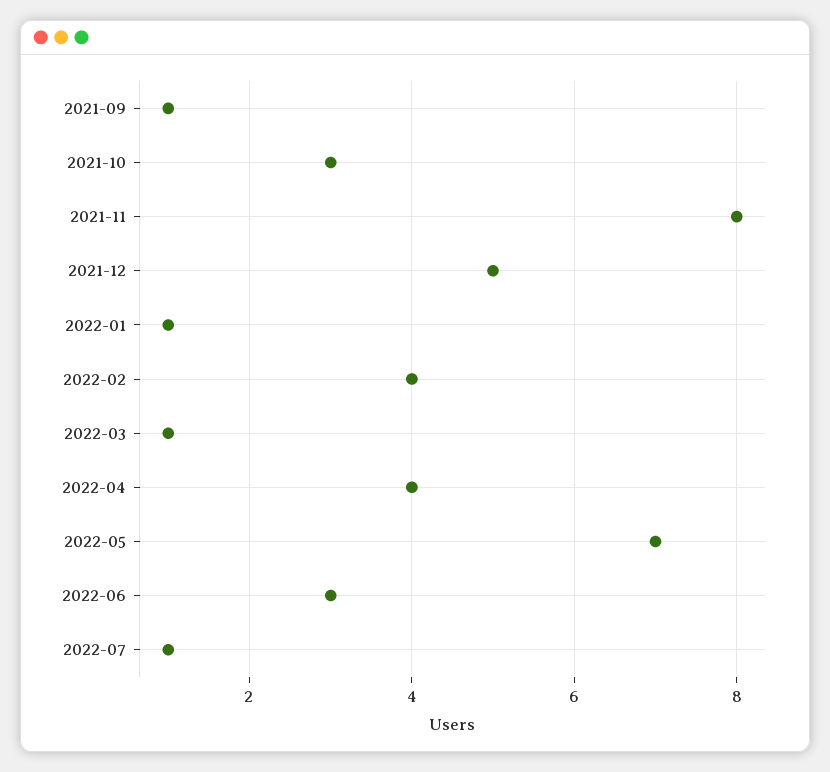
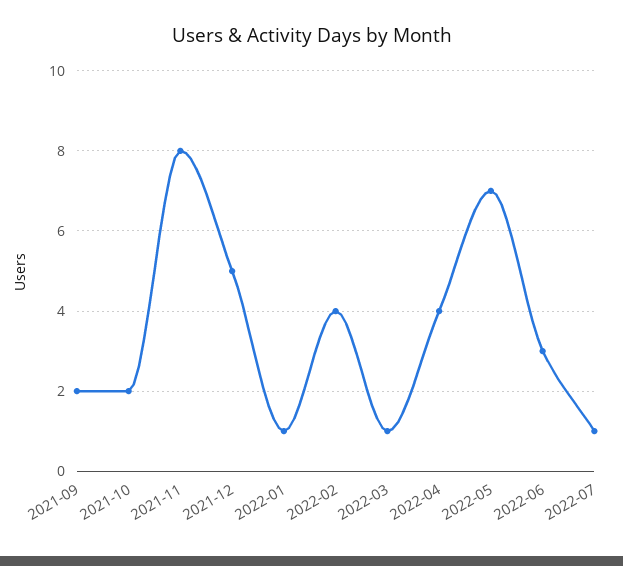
2021-09: 1 -> 2
2021-10: 3 -> 2

